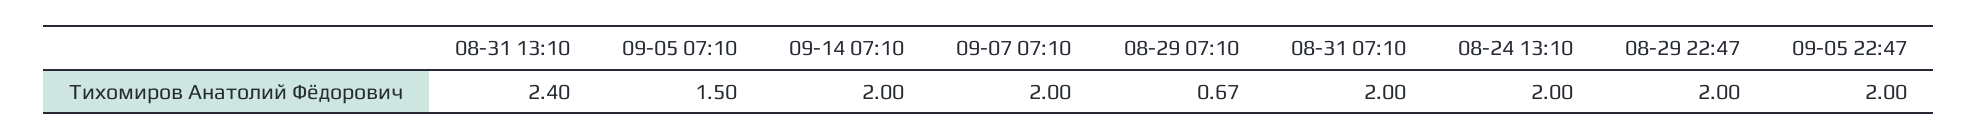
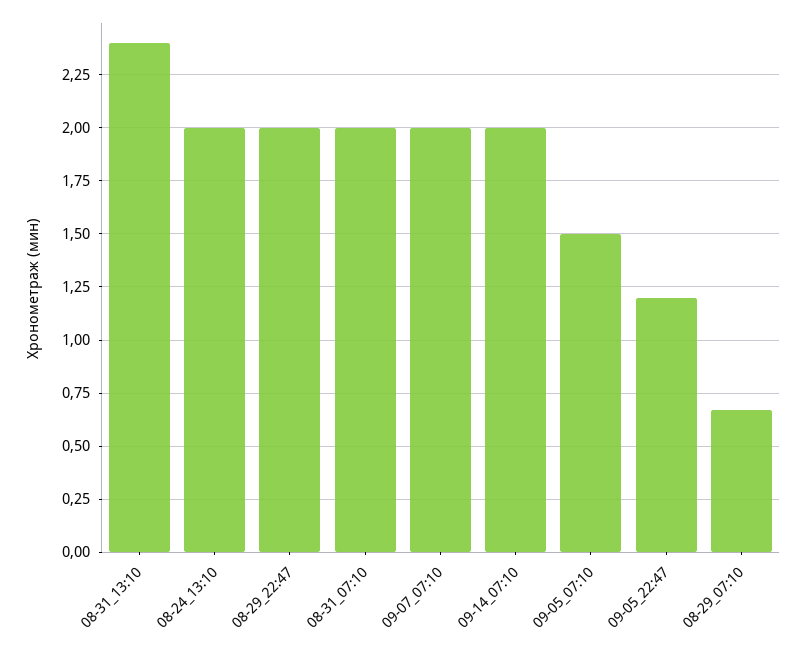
09-05 22:47: 2 -> 1.2

